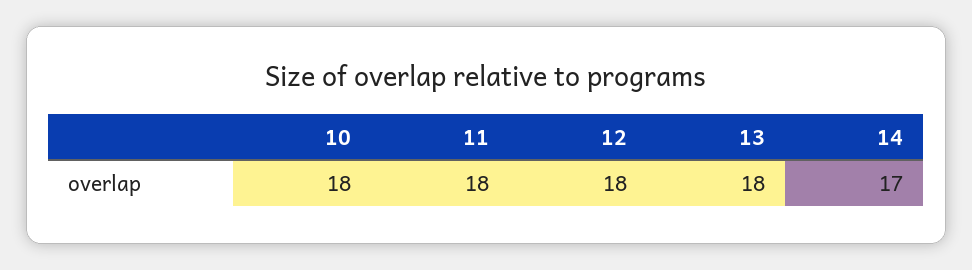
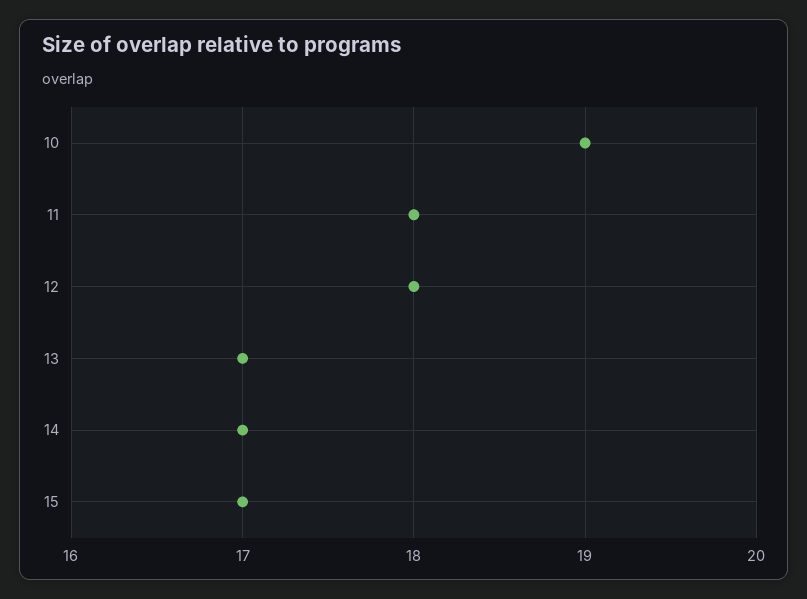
10: 18 -> 19
13: 18 -> 17
15: none -> 17

